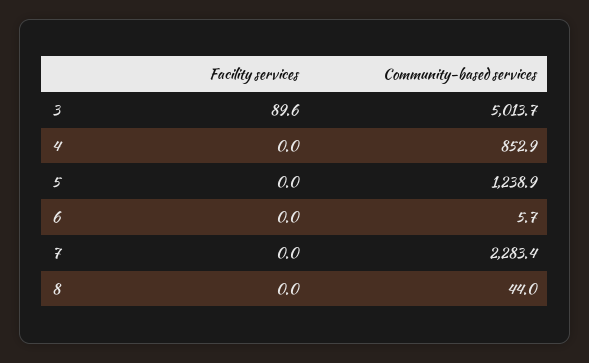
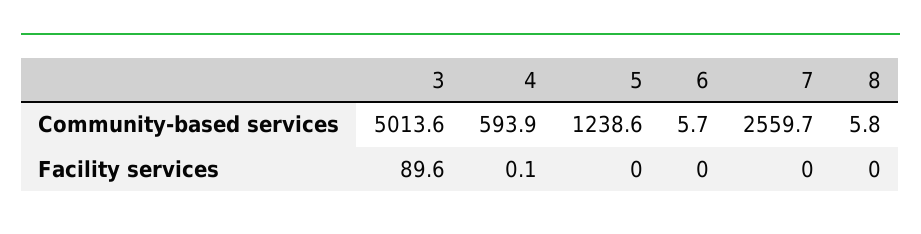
Community-based services, 3: 5013.7 -> 5013.6
Facility services, 4: 0 -> 0.1
Community-based services, 4: 852.9 -> 593.9
Community-based services, 5: 1238.9 -> 1238.6
Community-based services, 7: 2283.4 -> 2559.7
Community-based services, 8: 44 -> 5.8

